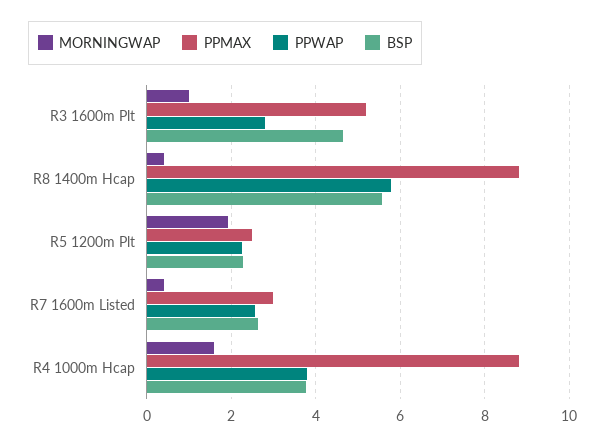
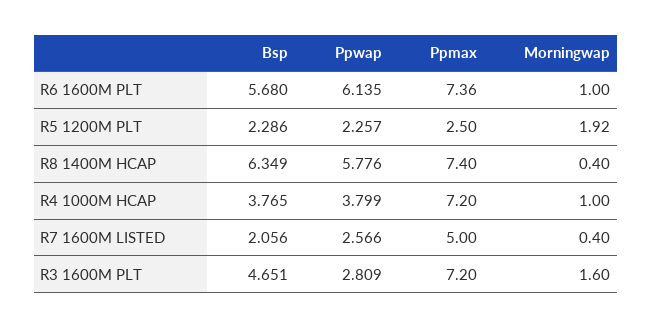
MORNINGWAP, R3 1600m Plt: 1 -> 1.6
PPMAX, R3 1600m Plt: 5.2 -> 7.2
PPMAX, R8 1400m Hcap: 8.8 -> 7.4
BSP, R8 1400m Hcap: 5.6 -> 6.349
PPMAX, R7 1600m Listed: 3 -> 5
BSP, R7 1600m Listed: 2.6 -> 2.056
MORNINGWAP, R4 1000m Hcap: 1.6 -> 1
PPMAX, R4 1000m Hcap: 8.8 -> 7.2
BSP, R6 1600M PLT: none -> 5.68
PPWAP, R6 1600M PLT: none -> 6.135
PPMAX, R6 1600M PLT: none -> 7.36
MORNINGWAP, R6 1600M PLT: none -> 1

